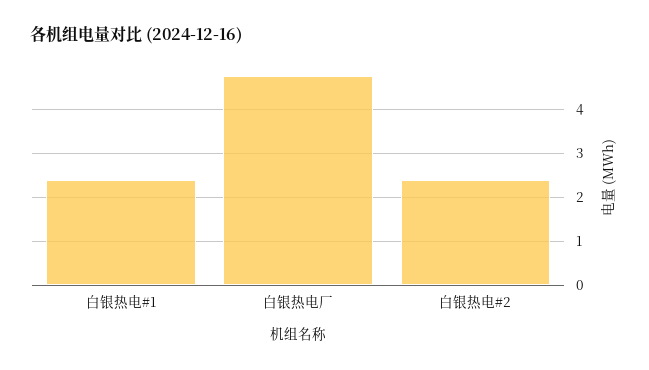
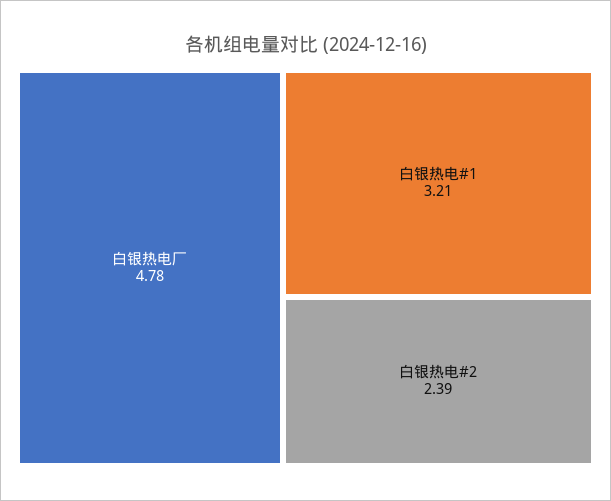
白银热电#1: 2.4 -> 3.21

